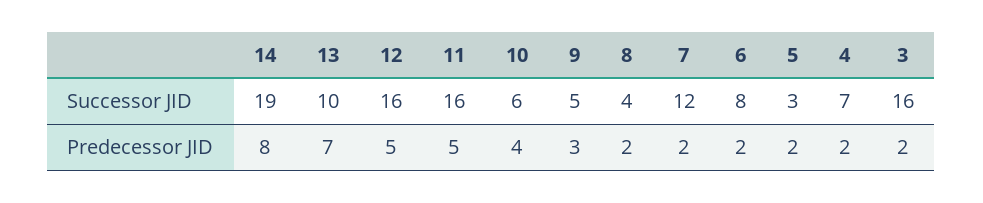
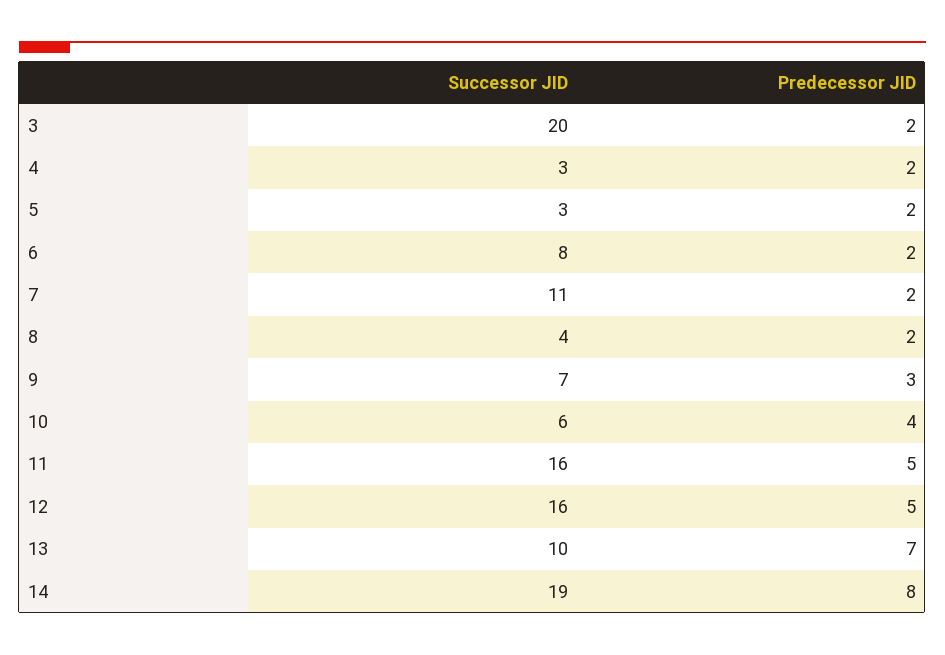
9, Successor JID: 5 -> 7
7, Successor JID: 12 -> 11
4, Successor JID: 7 -> 3
3, Successor JID: 16 -> 20

